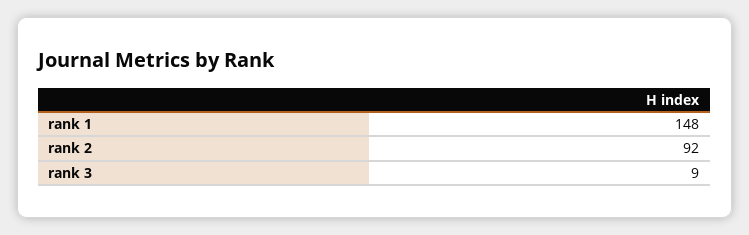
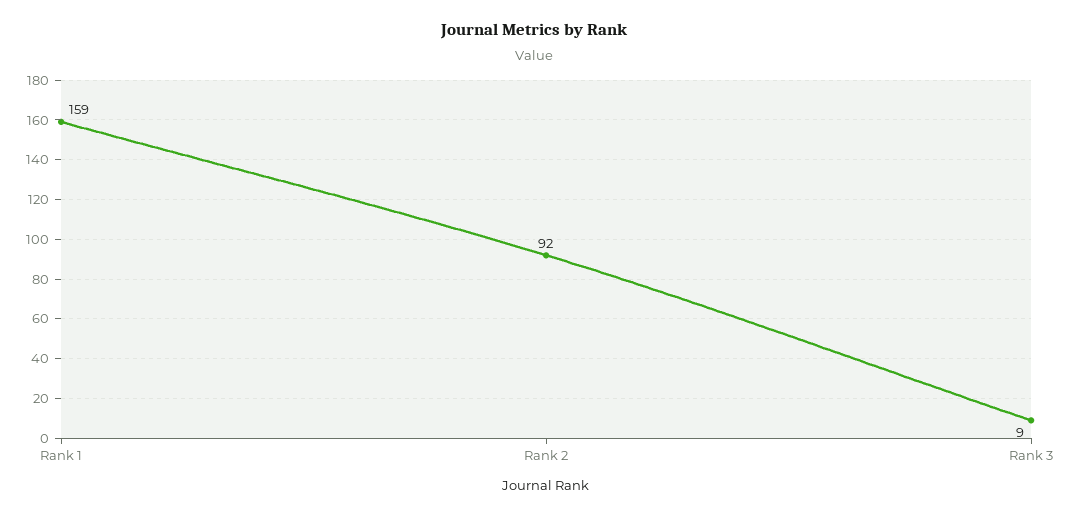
rank 1: 148 -> 159

